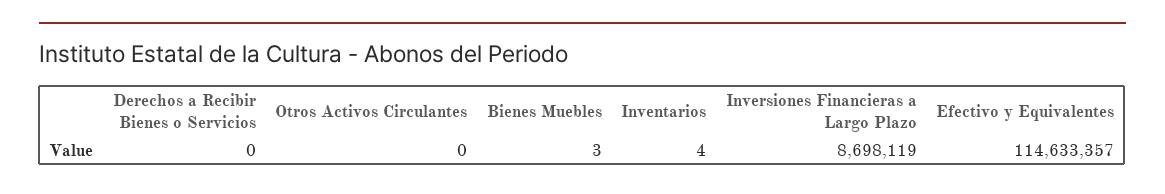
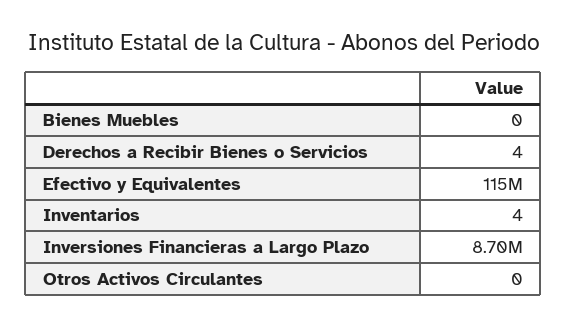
Derechos a Recibir Bienes o Servicios: 0 -> 4
Bienes Muebles: 3 -> 0

